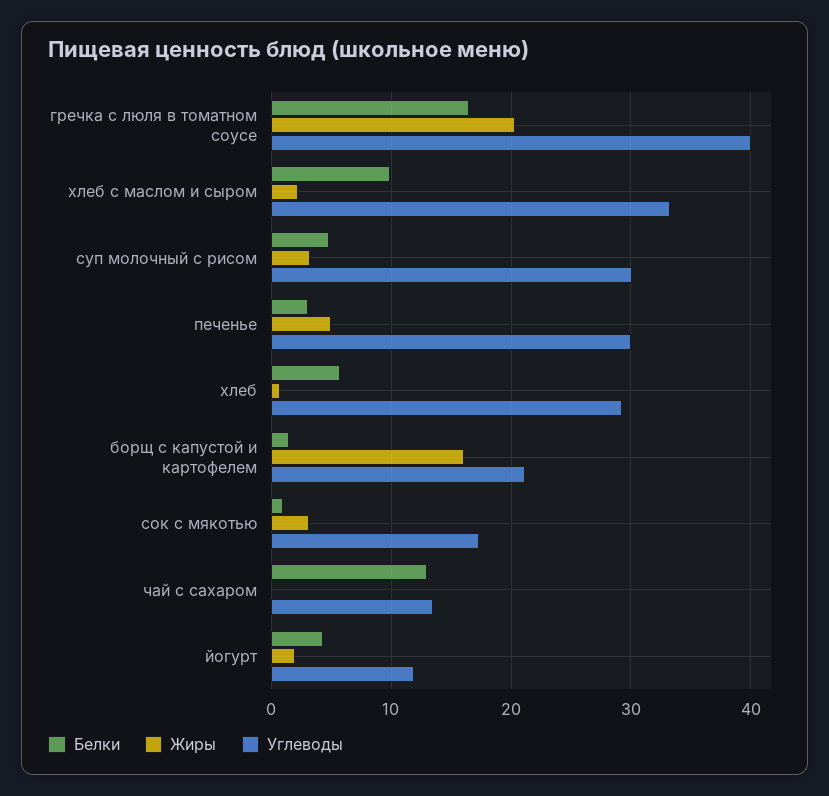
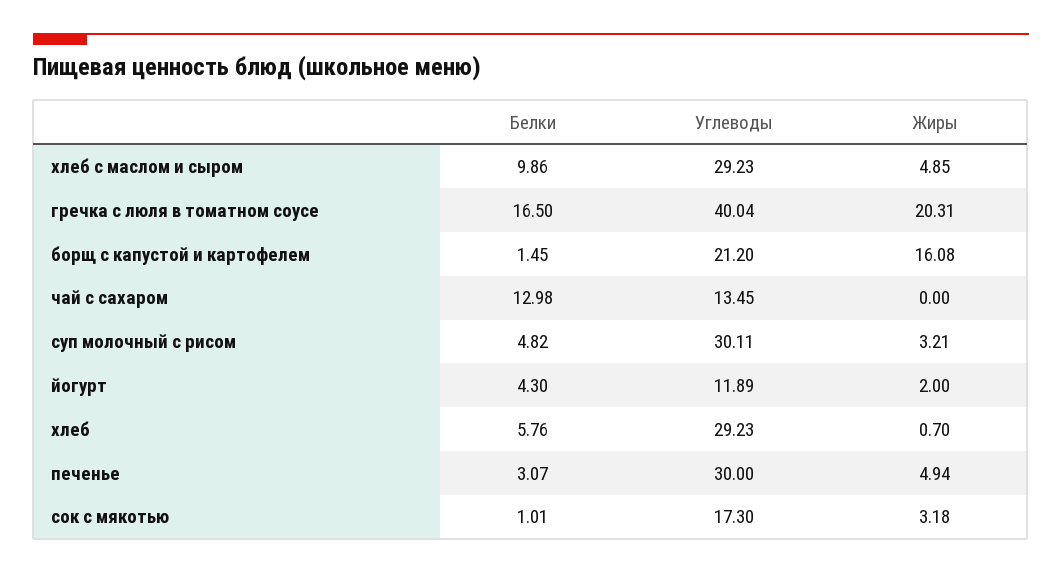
Жиры, хлеб с маслом и сыром: 2 -> 4.85
Углеводы, хлеб с маслом и сыром: 33 -> 29.23

